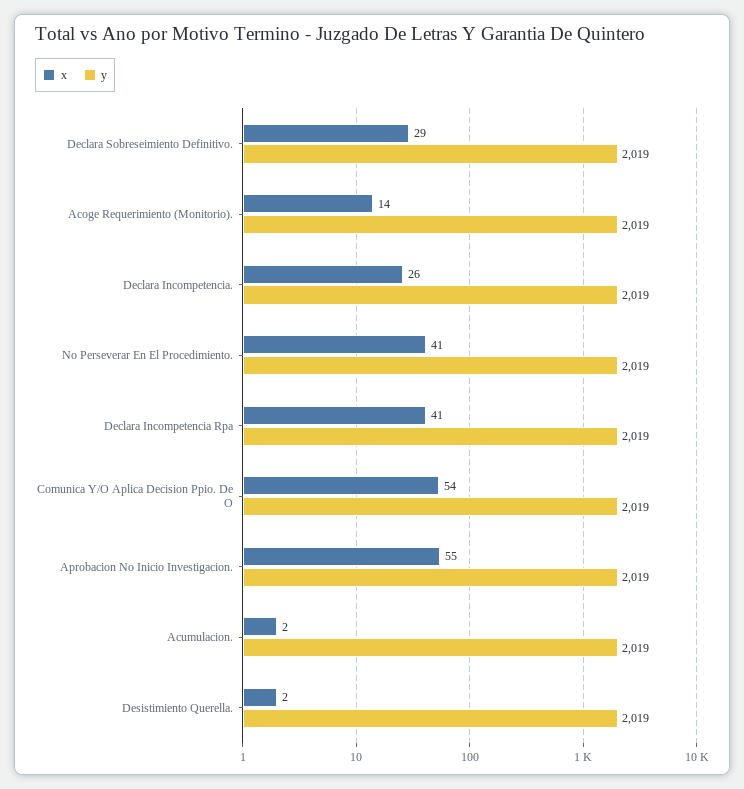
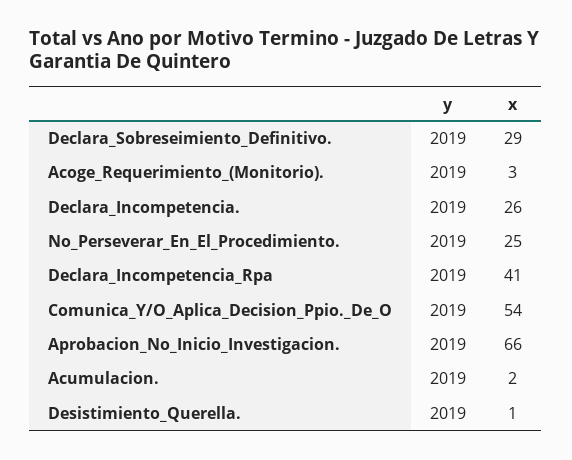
x, Acoge Requerimiento (Monitorio).: 14 -> 3
x, No Perseverar En El Procedimiento.: 41 -> 25
x, Aprobacion No Inicio Investigacion.: 55 -> 66
x, Desistimiento Querella.: 2 -> 1

